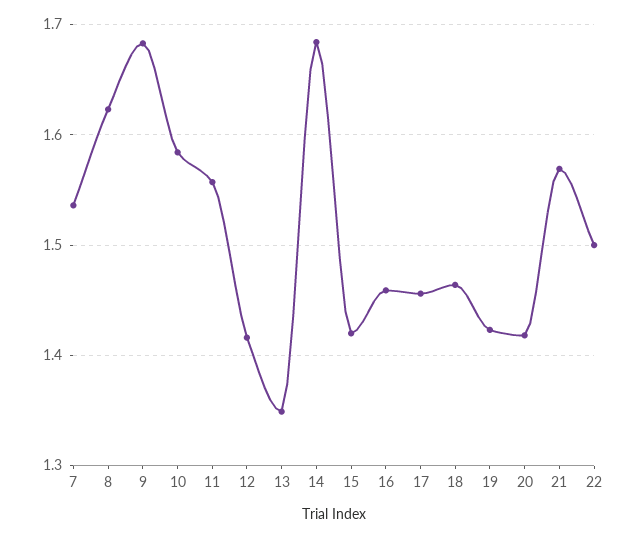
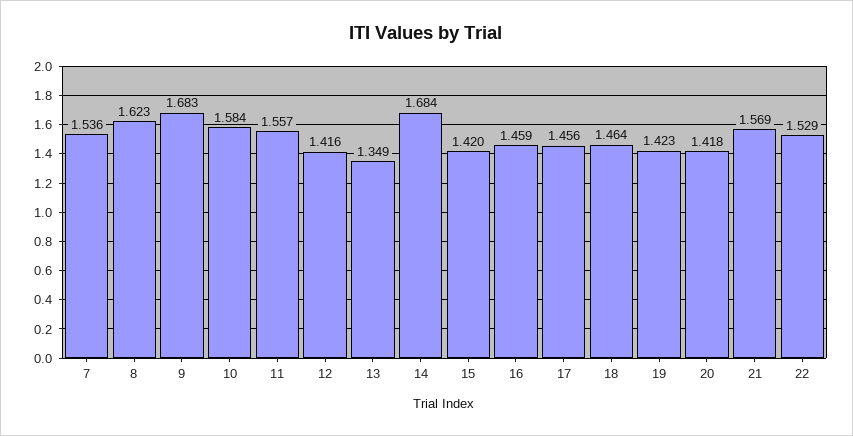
22: 1.5 -> 1.529

